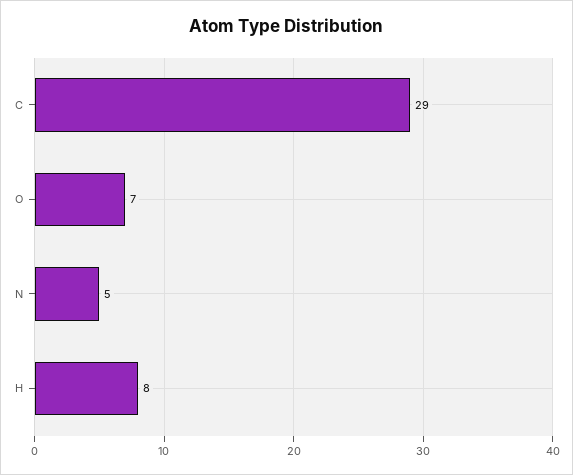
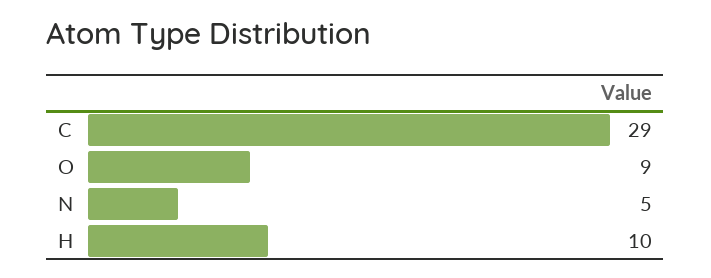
O: 7 -> 9
H: 8 -> 10

